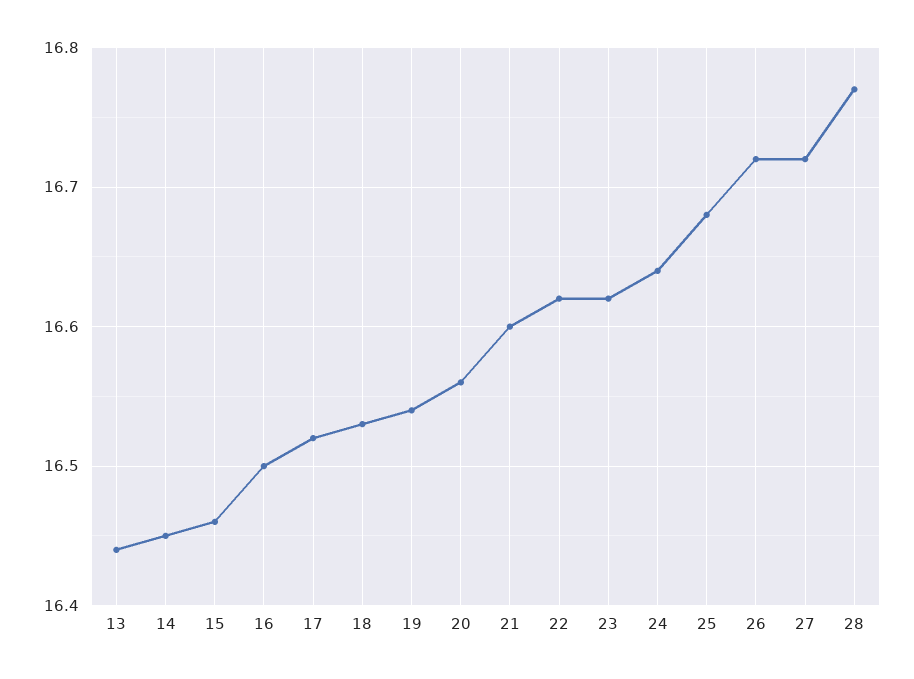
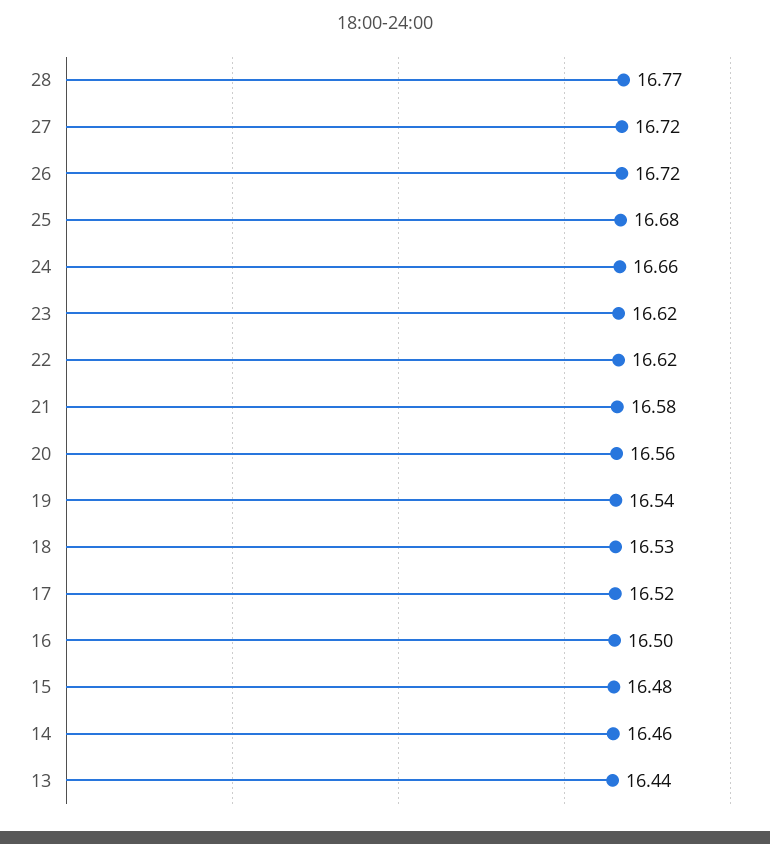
14: 16.45 -> 16.46
15: 16.46 -> 16.48
21: 16.6 -> 16.58
24: 16.64 -> 16.66

